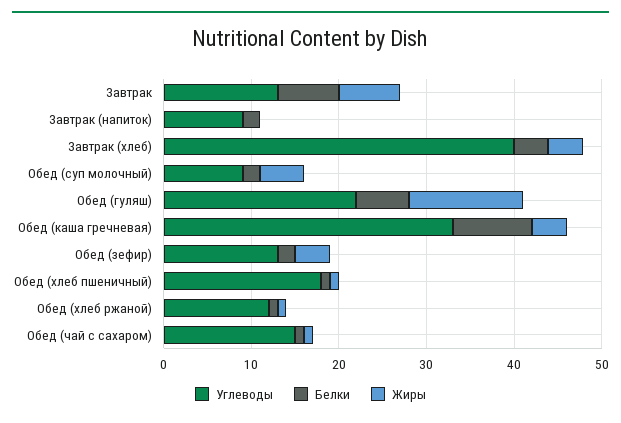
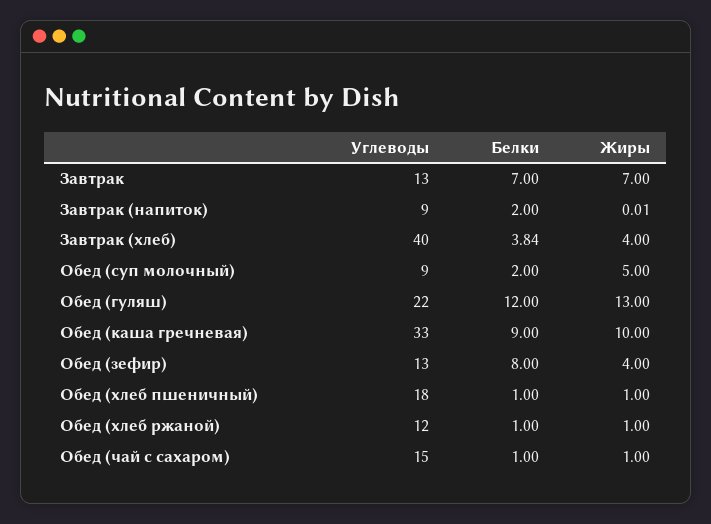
Белки, Обед (гуляш): 6 -> 12
Жиры, Обед (каша гречневая): 4 -> 10
Белки, Обед (зефир): 2 -> 8

